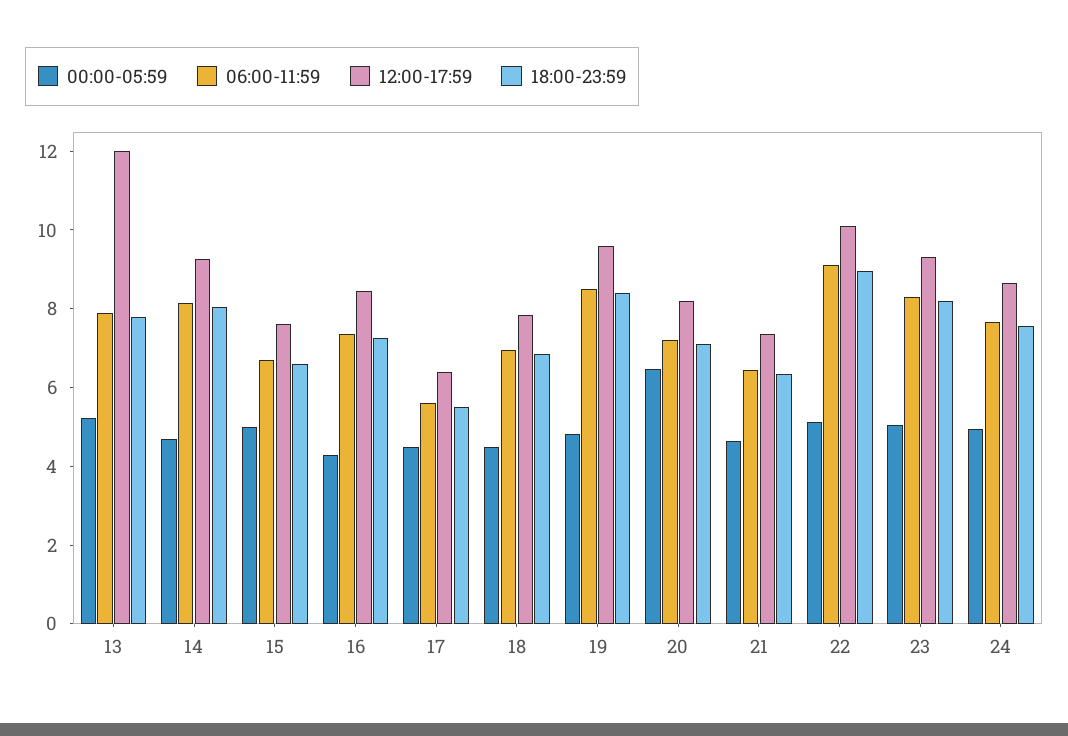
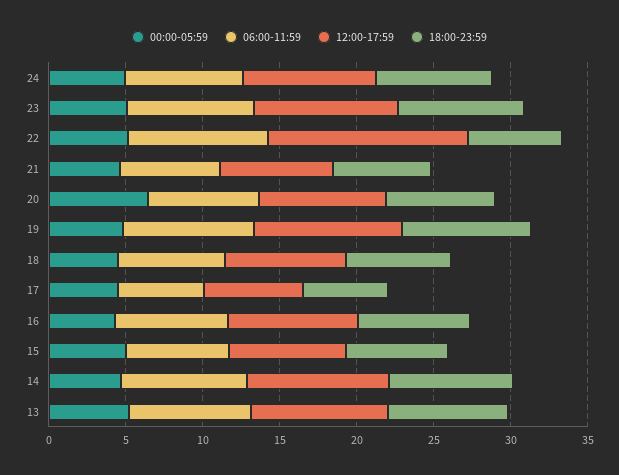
12:00-17:59, 13: 12 -> 9
12:00-17:59, 22: 10 -> 13
18:00-23:59, 22: 9 -> 6

